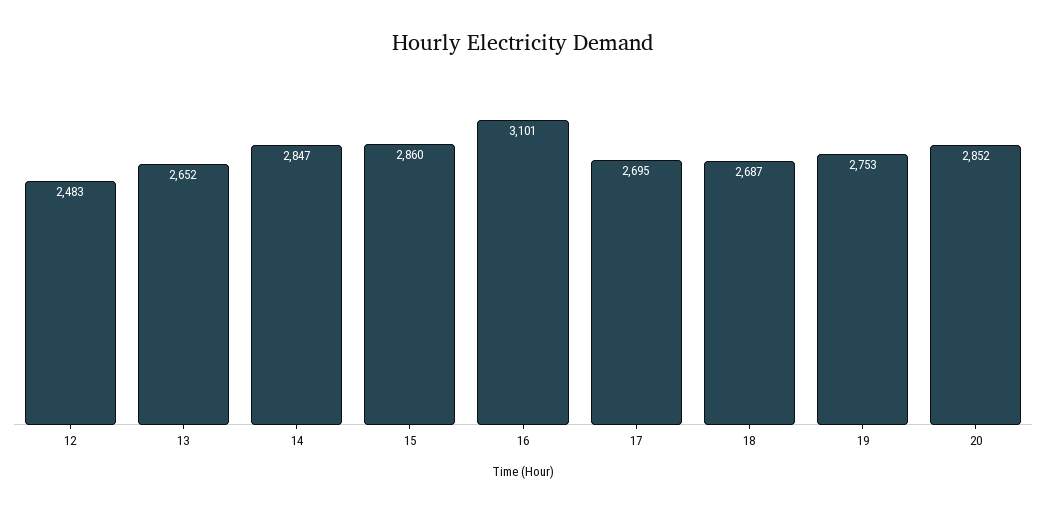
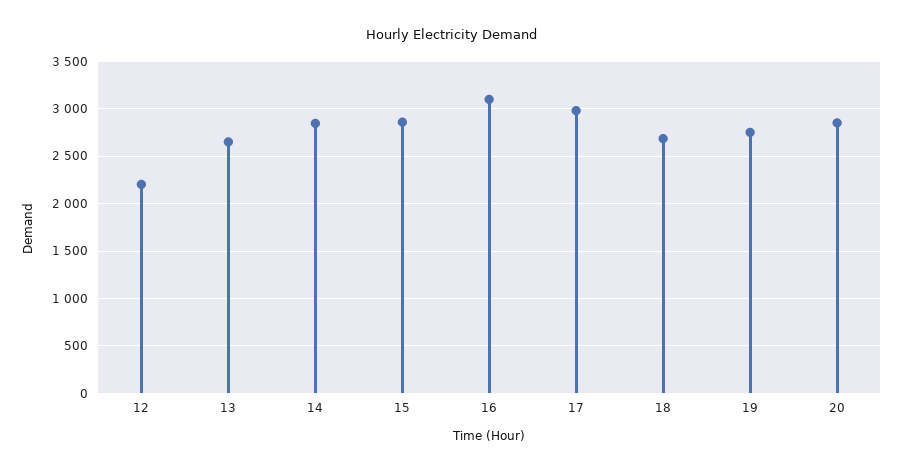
12: 2483 -> 2200
17: 2695 -> 3000

